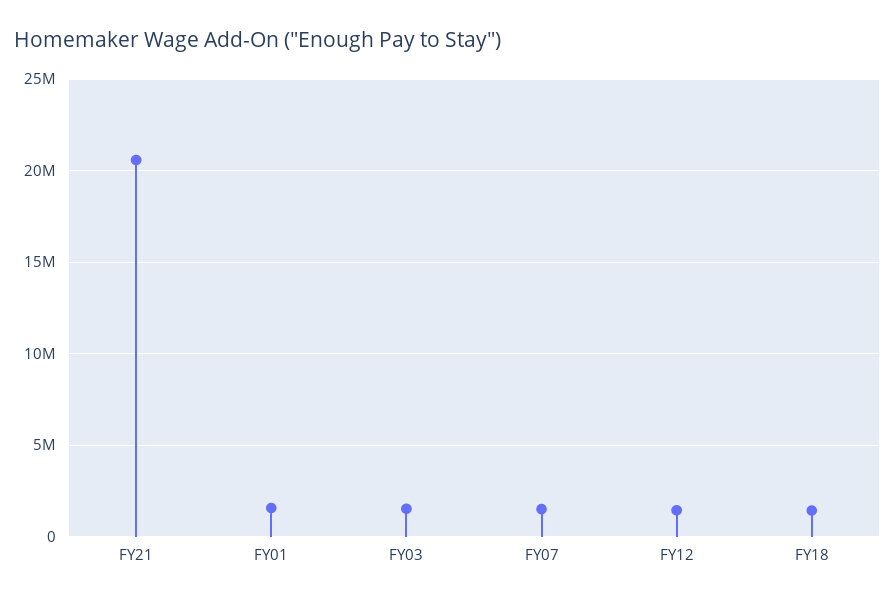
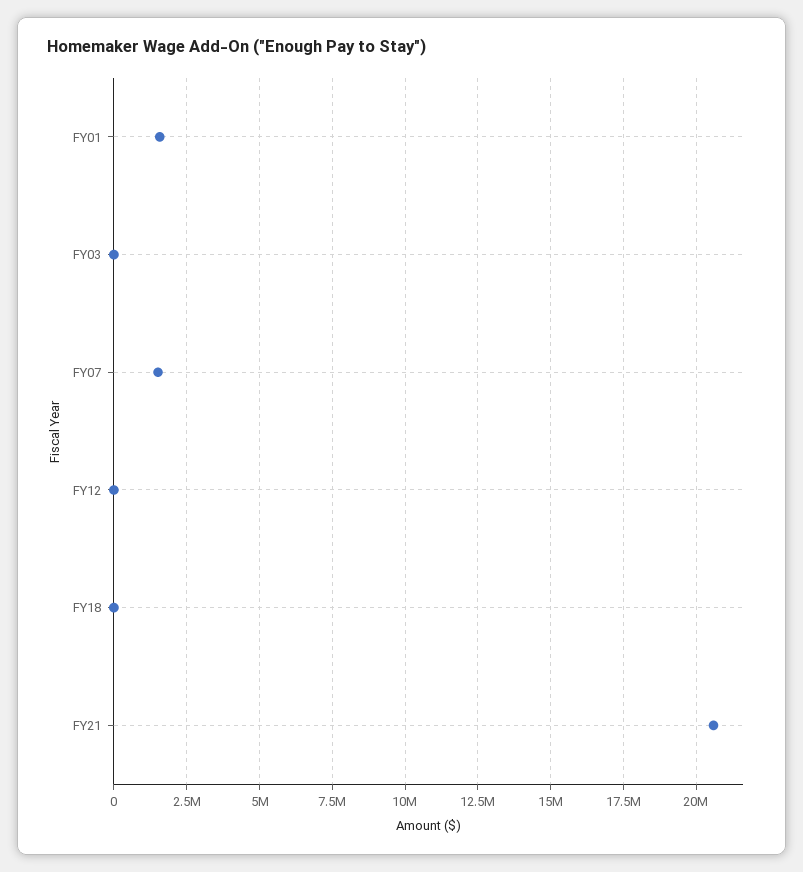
FY03: 1500000 -> 0
FY12: 1500000 -> 0
FY18: 1500000 -> 0

